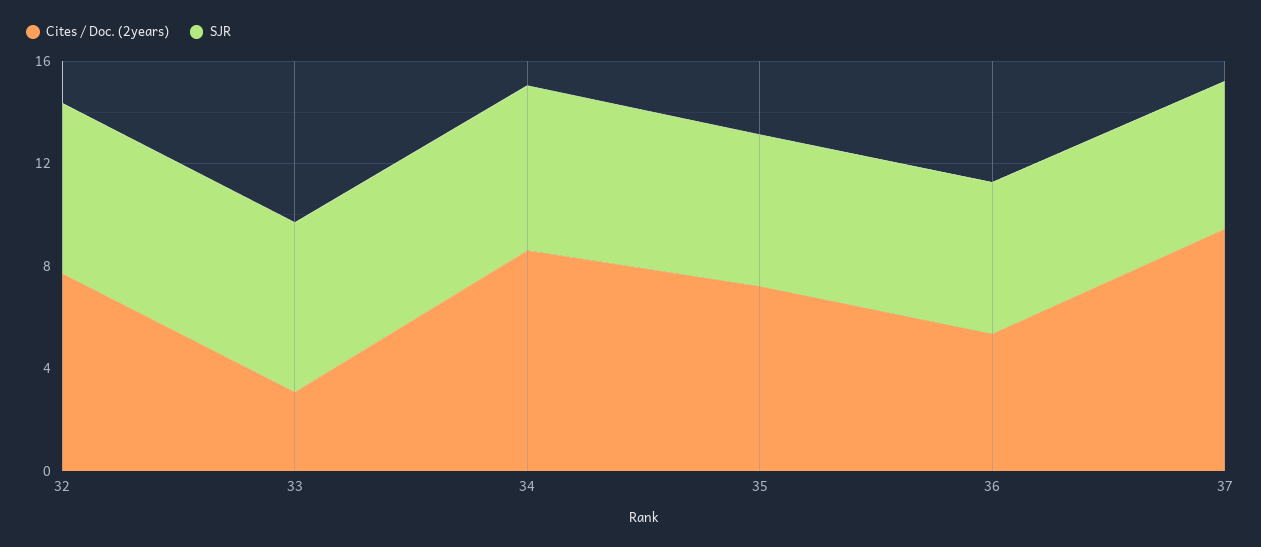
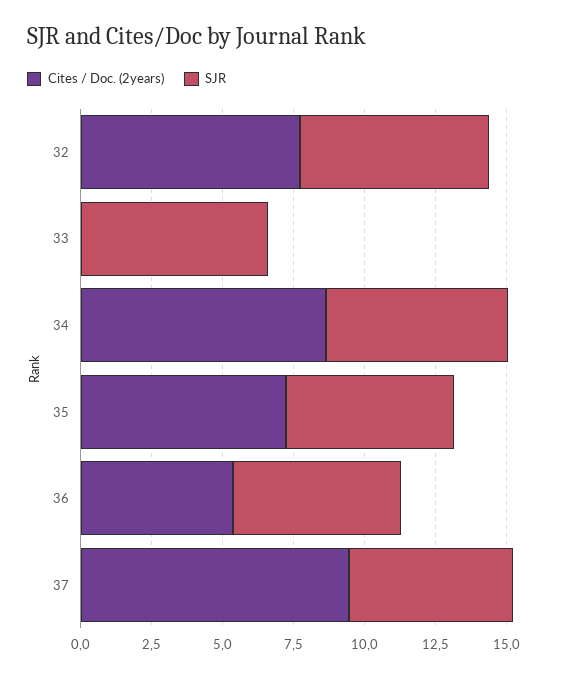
Cites / Doc. (2years), 33: 3 -> 0

